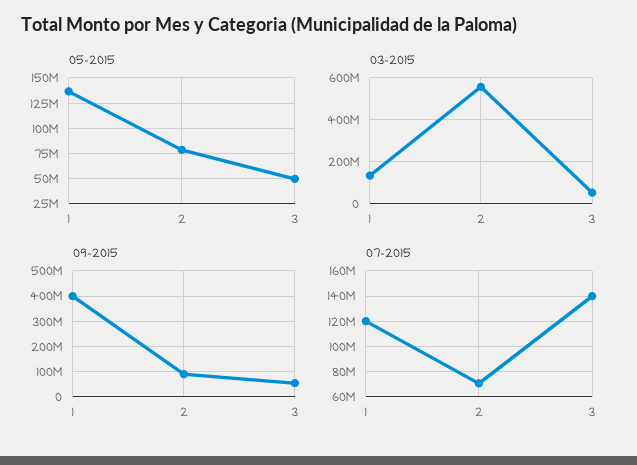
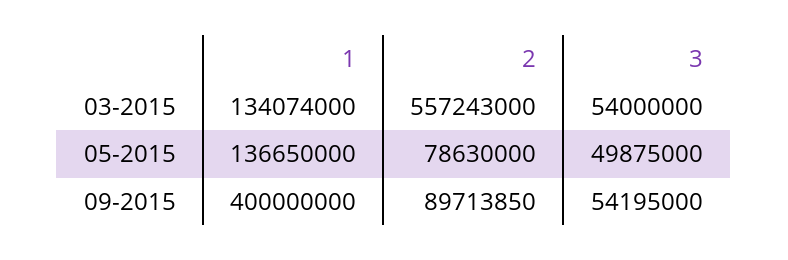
07-2015, 1: 120000000 -> none
07-2015, 2: 70000000 -> none
07-2015, 3: 140000000 -> none

